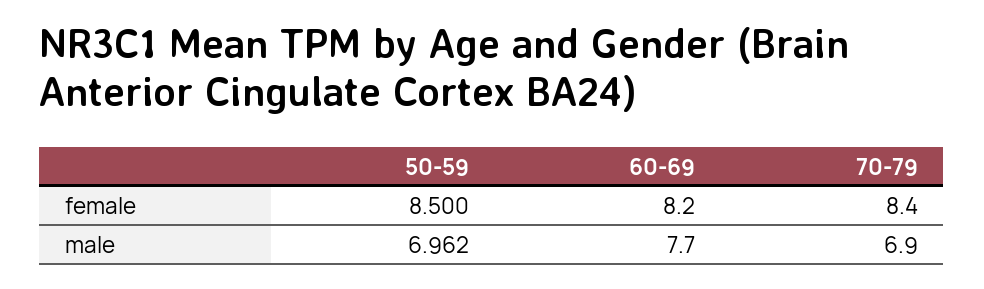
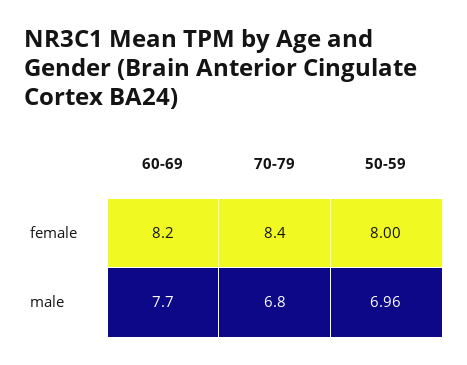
50-59, female: 8.5 -> 8
70-79, male: 6.9 -> 6.8

